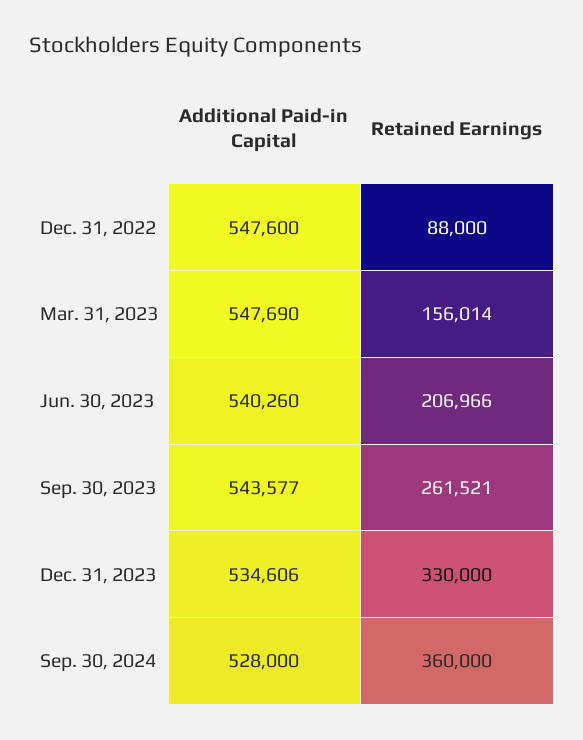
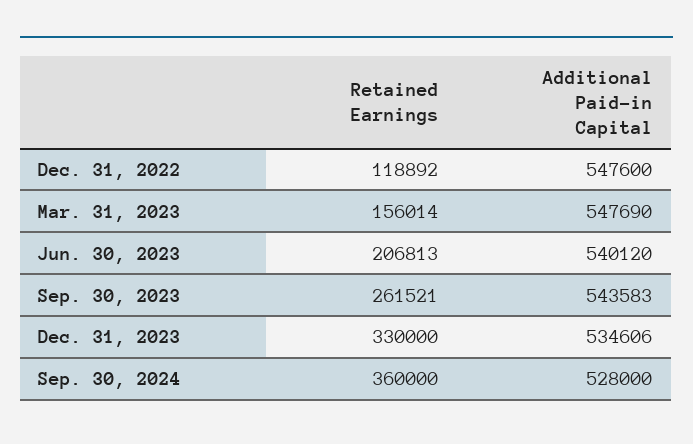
Retained Earnings, Dec. 31, 2022: 88000 -> 118892
Additional Paid-in Capital, Jun. 30, 2023: 540260 -> 540120
Retained Earnings, Jun. 30, 2023: 206966 -> 206813
Additional Paid-in Capital, Sep. 30, 2023: 543577 -> 543583

